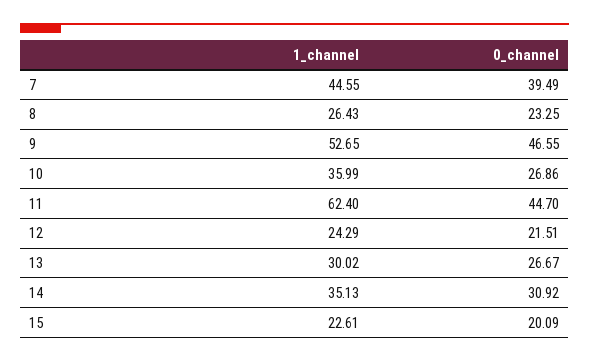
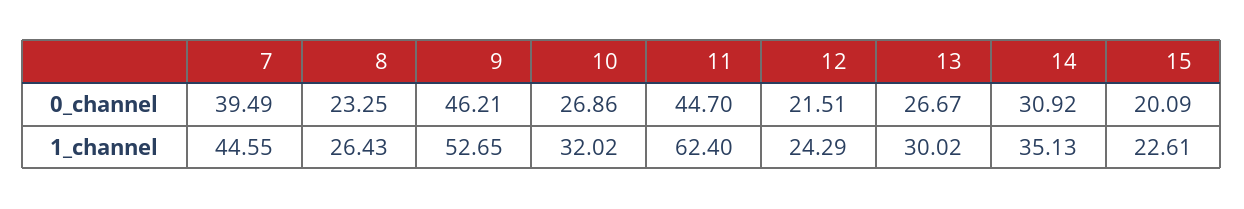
0_channel, 9: 46.55 -> 46.21
1_channel, 10: 35.99 -> 32.02

